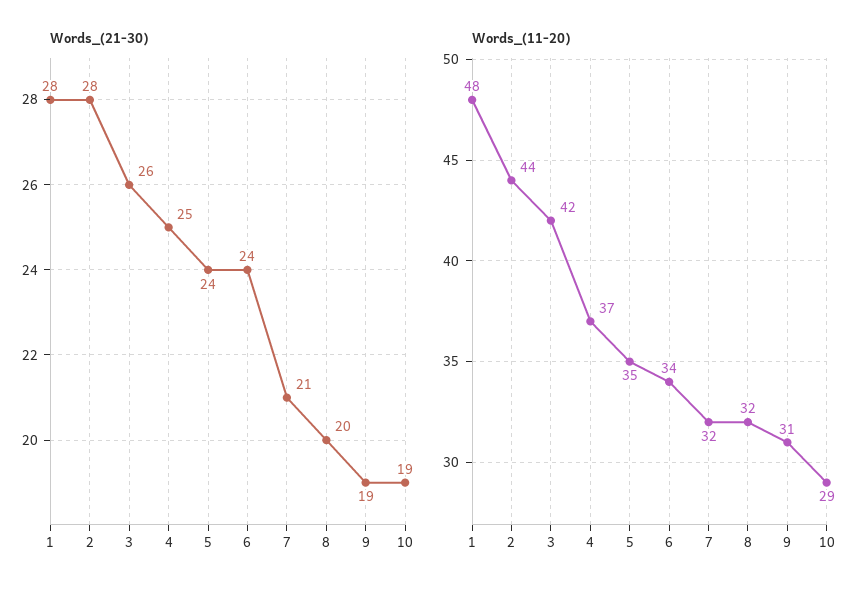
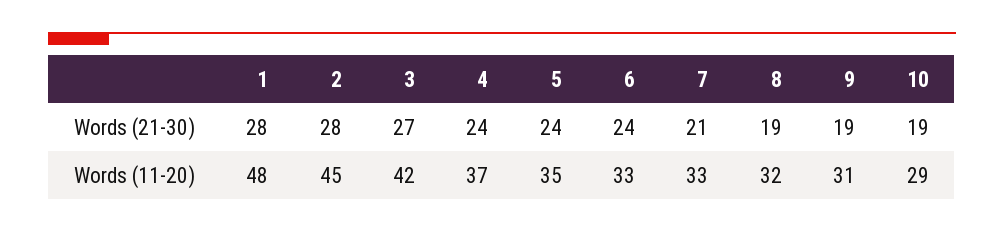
Words_(21-30), 3: 26 -> 27
Words_(21-30), 4: 25 -> 24
Words_(21-30), 8: 20 -> 19
Words_(11-20), 2: 44 -> 45
Words_(11-20), 6: 34 -> 33
Words_(11-20), 7: 32 -> 33

